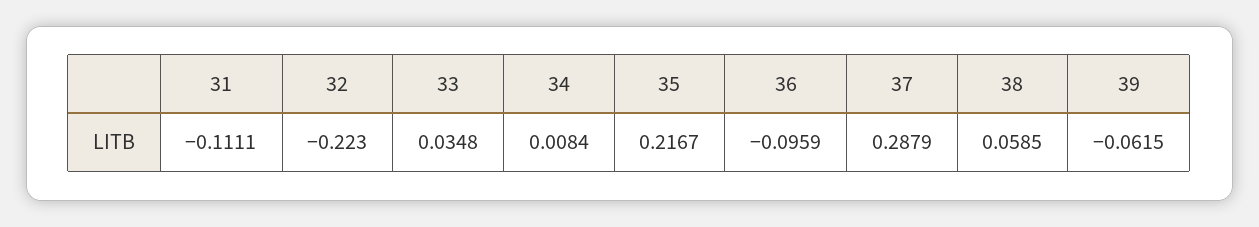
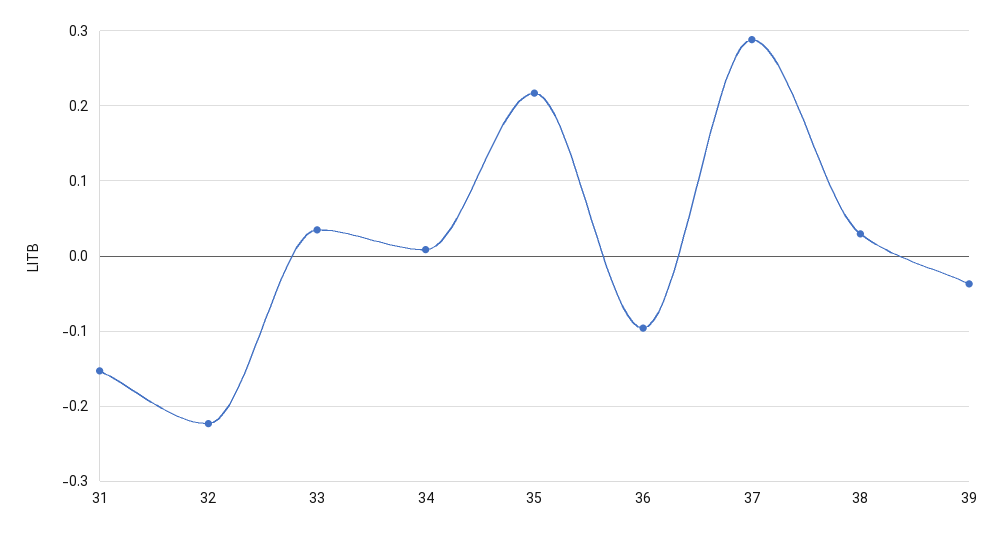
31: -0.1111 -> -0.15
38: 0.0585 -> 0.03
39: -0.0615 -> -0.04

